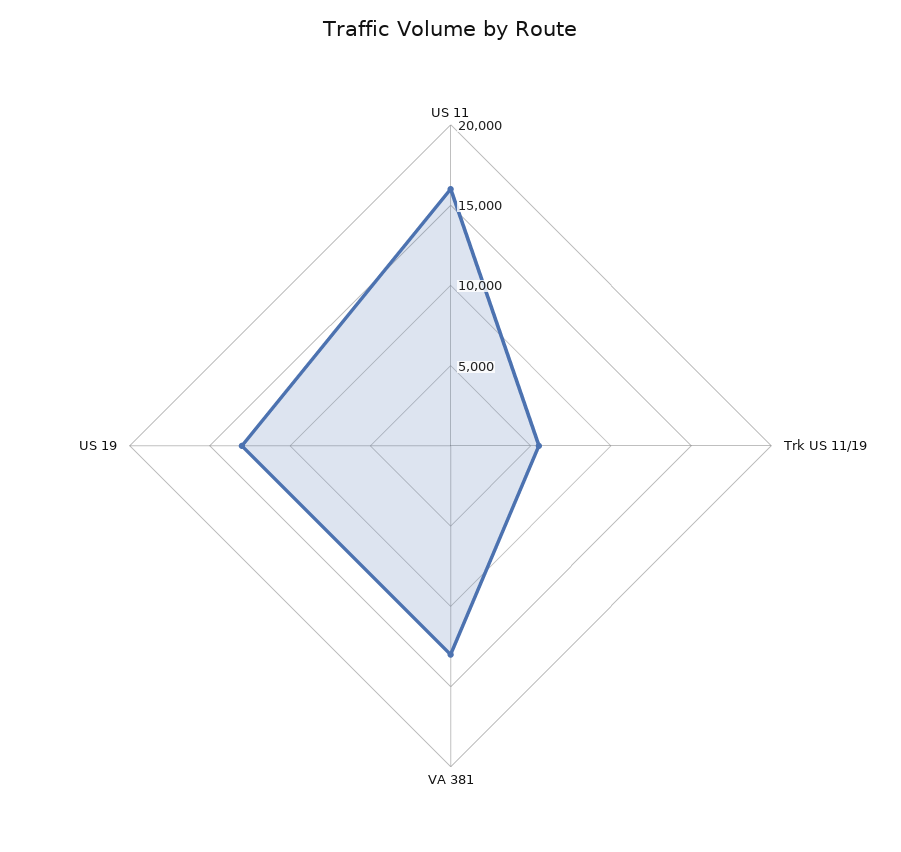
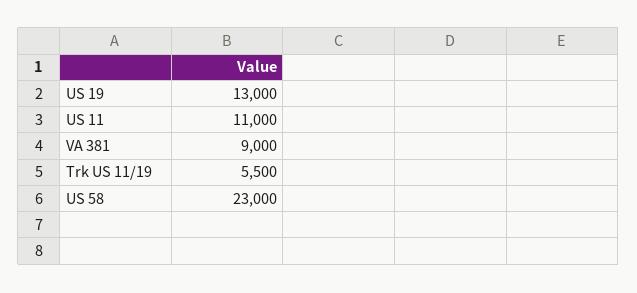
US 11: 16000 -> 11000
VA 381: 13000 -> 9000
US 58: none -> 23000

